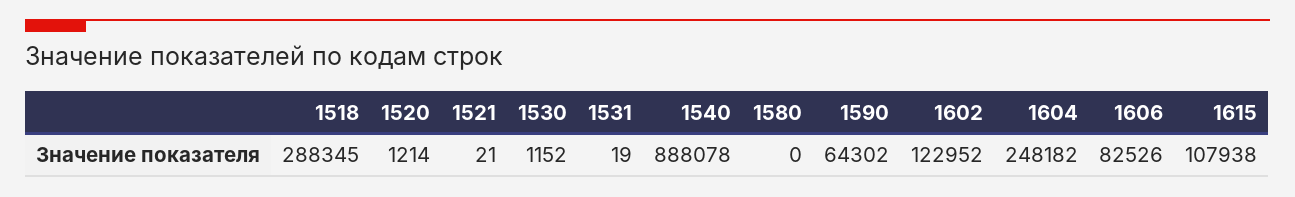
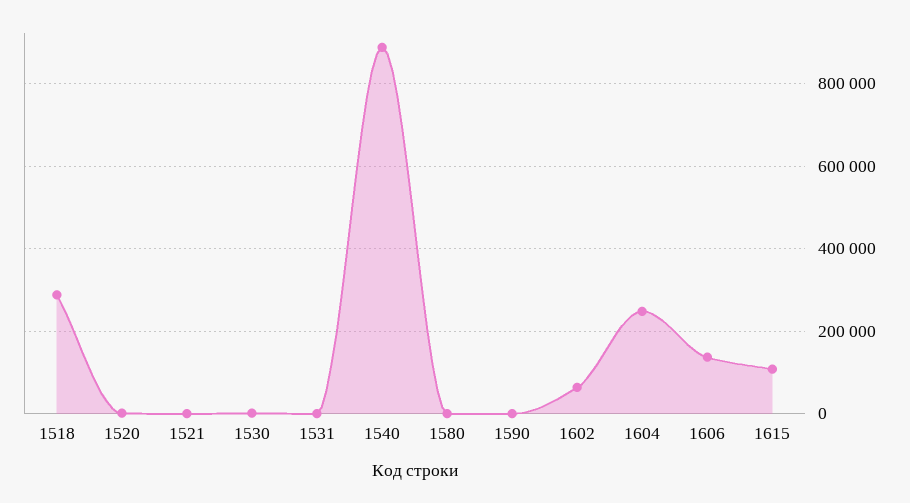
1590: 64302 -> 0
1602: 122952 -> 60000
1606: 82526 -> 140000

